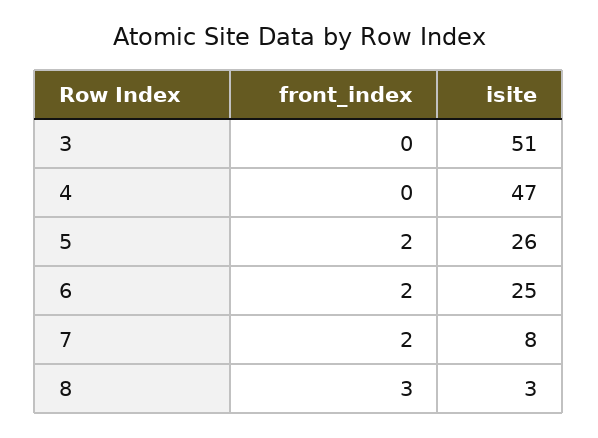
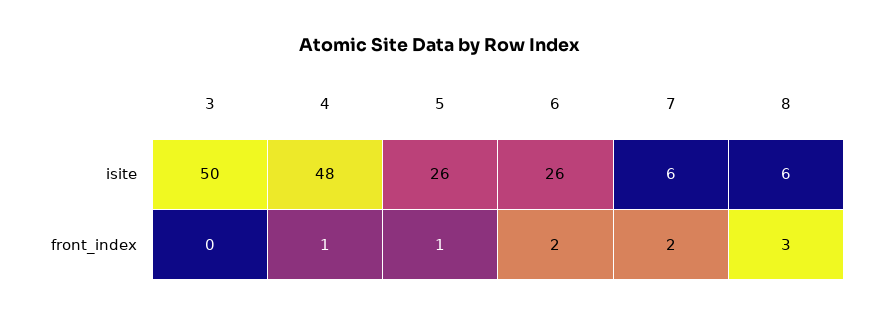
isite, 3: 51 -> 50
front_index, 4: 0 -> 1
isite, 4: 47 -> 48
front_index, 5: 2 -> 1
isite, 6: 25 -> 26
isite, 7: 8 -> 6
isite, 8: 3 -> 6

